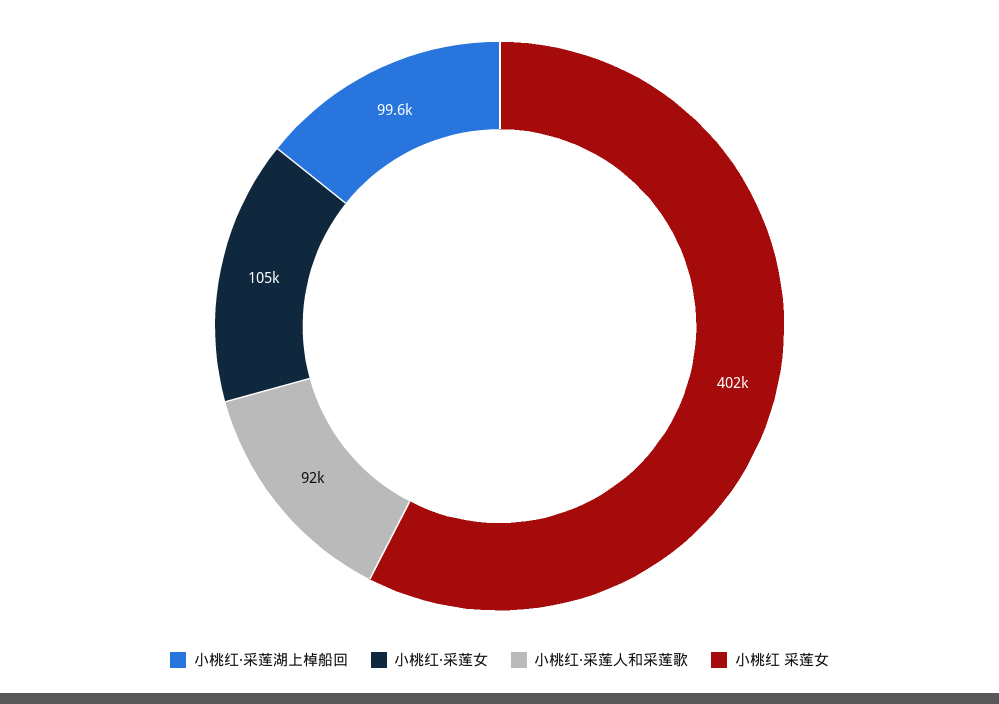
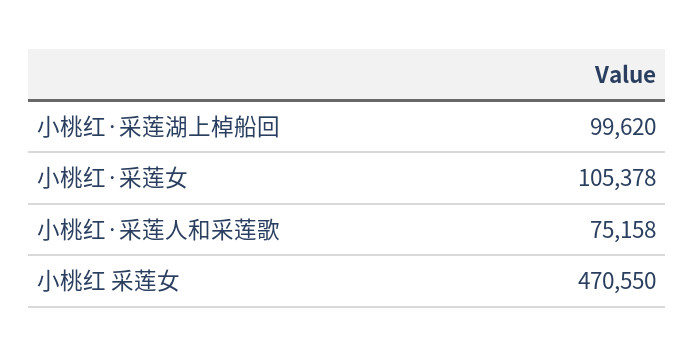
小桃红·采莲人和采莲歌: 92000 -> 75158
小桃红 采莲女: 402000 -> 470550

